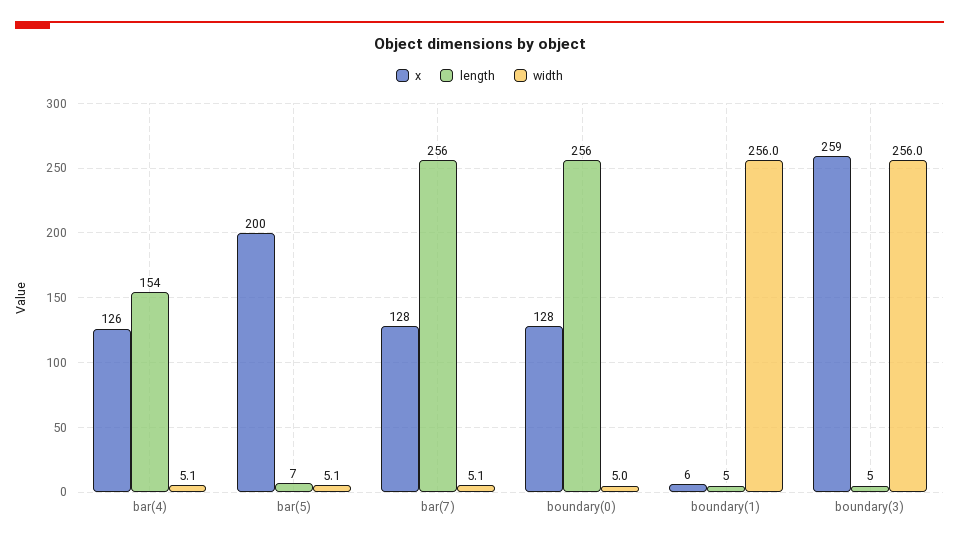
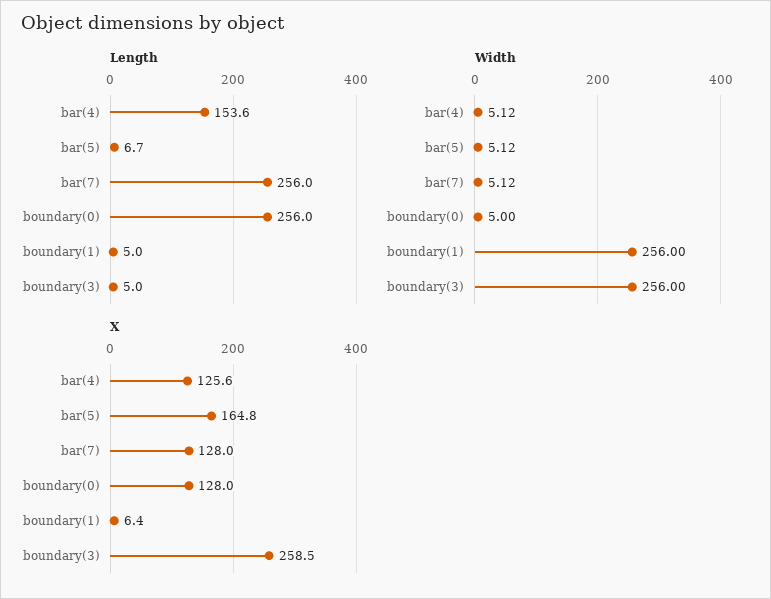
x, bar(5): 200 -> 164.8

